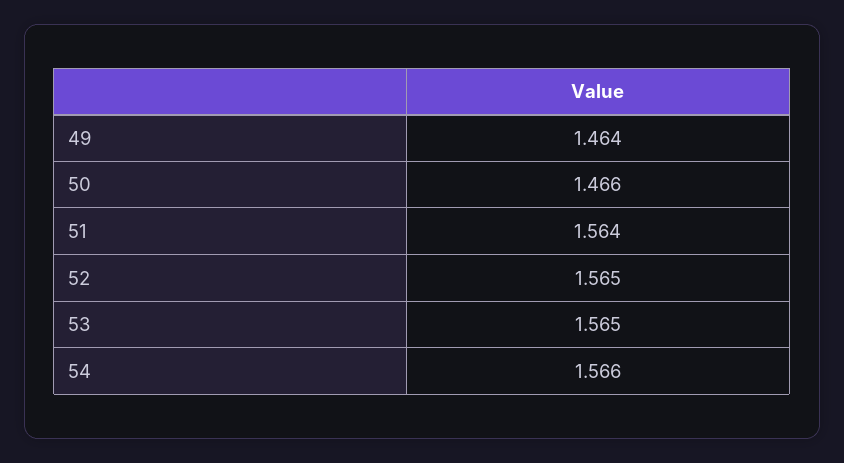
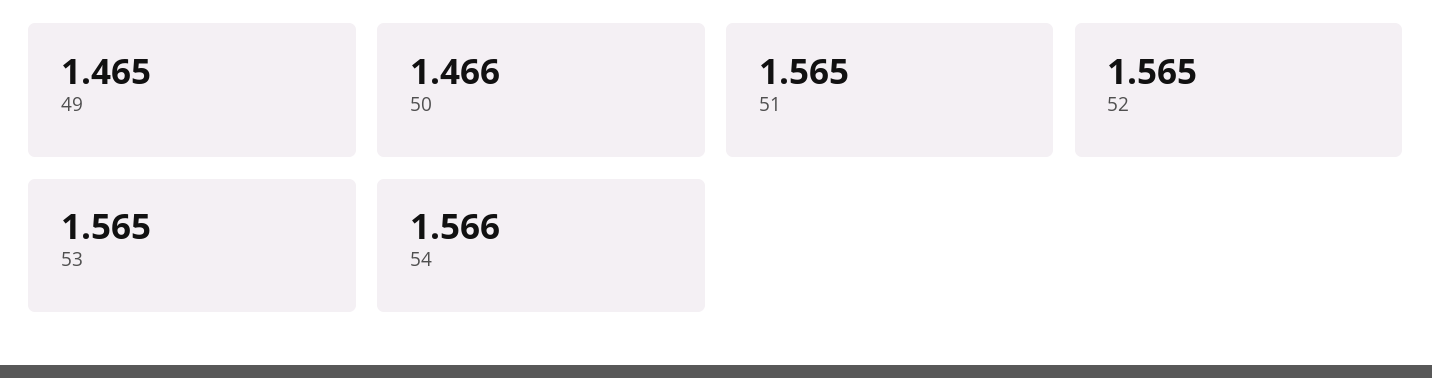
49: 1.464 -> 1.465
51: 1.564 -> 1.565

